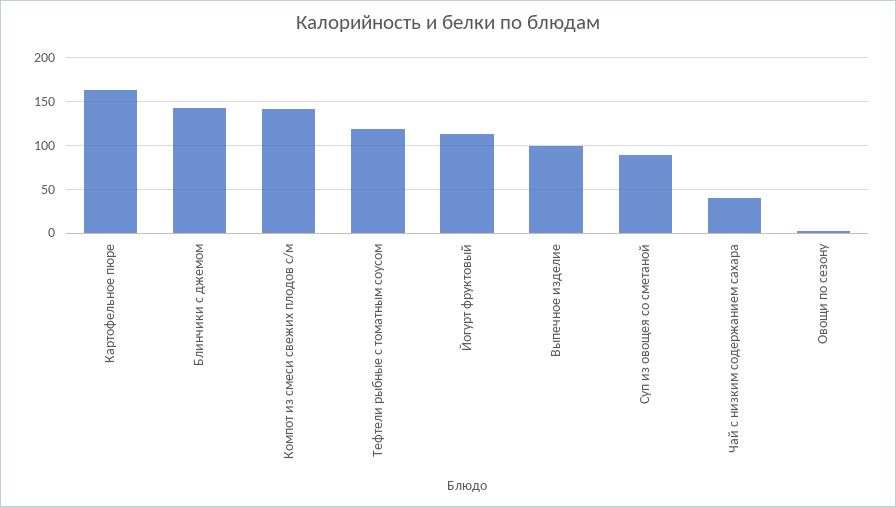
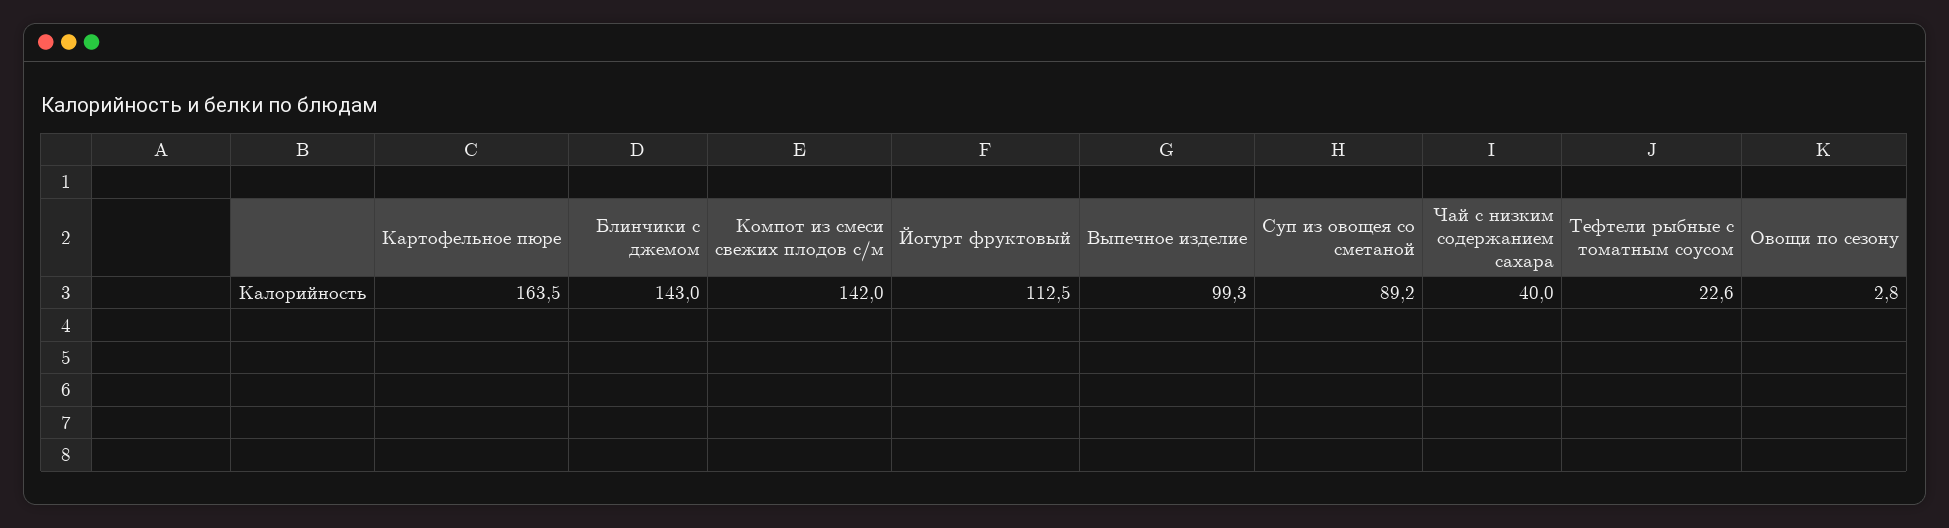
Тефтели рыбные с томатным соусом: 120 -> 22.6

